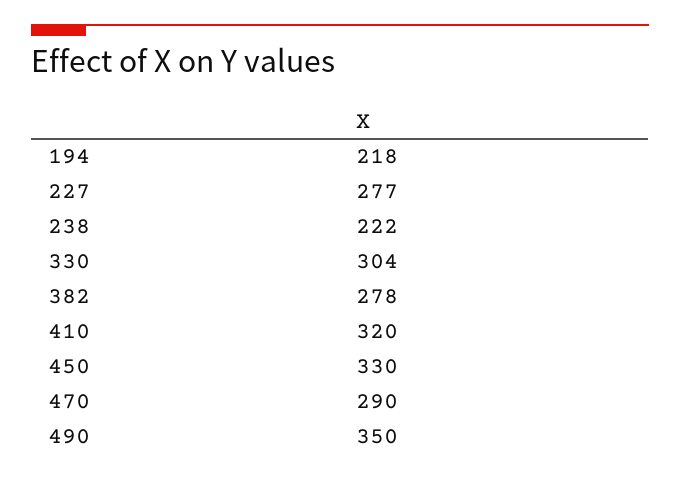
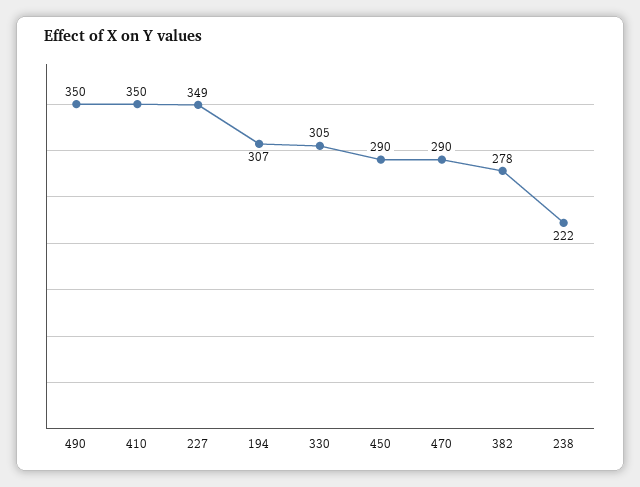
194: 218 -> 307
227: 277 -> 349
330: 304 -> 305
410: 320 -> 350
450: 330 -> 290

